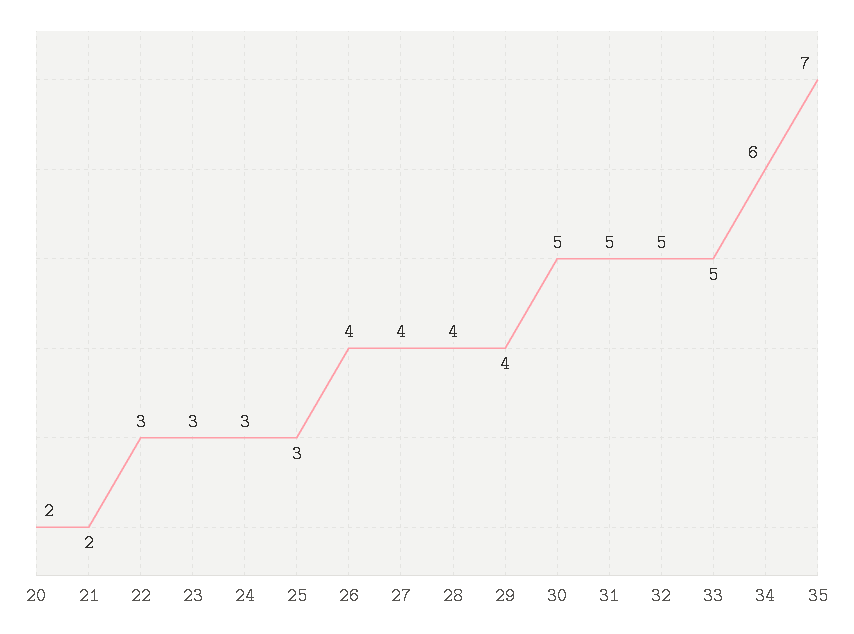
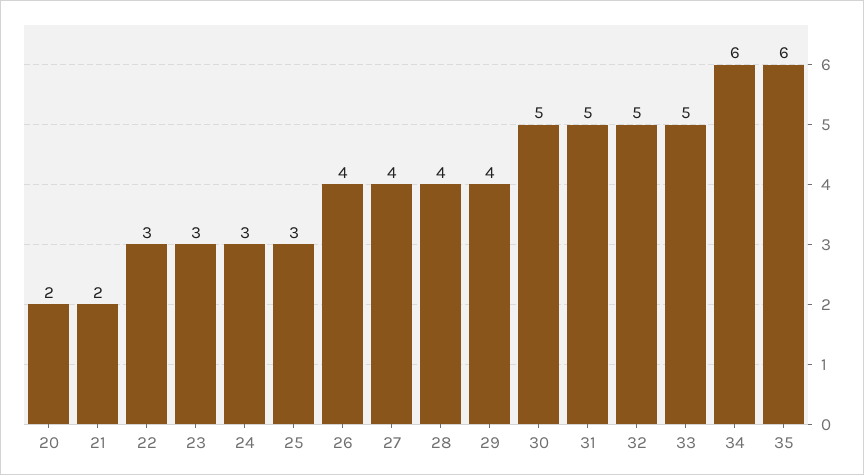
35: 7 -> 6

